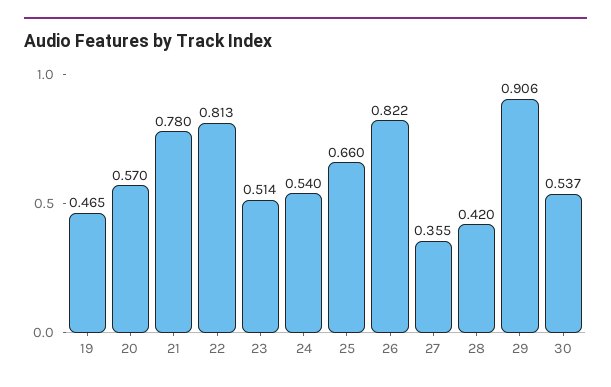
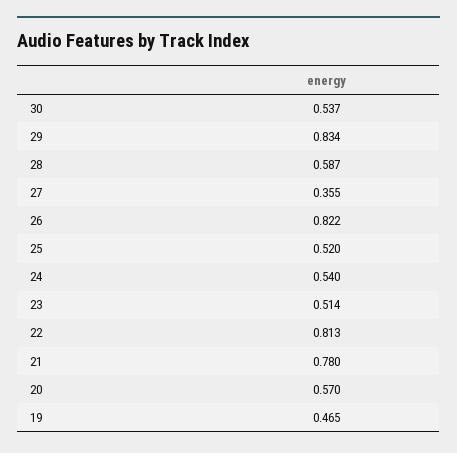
25: 0.66 -> 0.52
28: 0.42 -> 0.587
29: 0.906 -> 0.834

